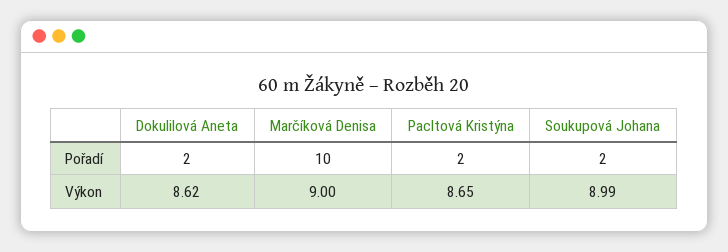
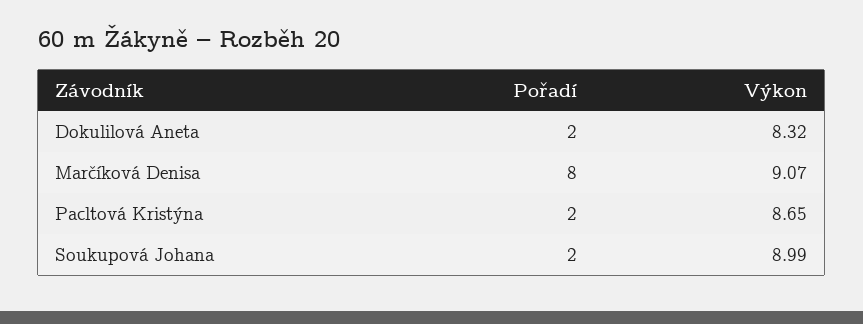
Marčíková Denisa, Pořadí: 10 -> 8
Dokulilová Aneta, Výkon: 8.62 -> 8.32
Marčíková Denisa, Výkon: 9 -> 9.07

